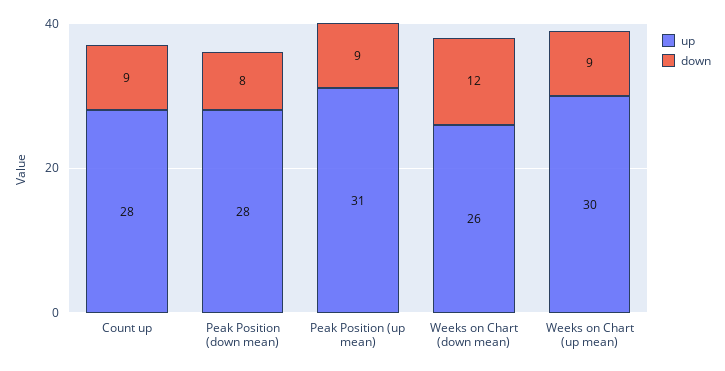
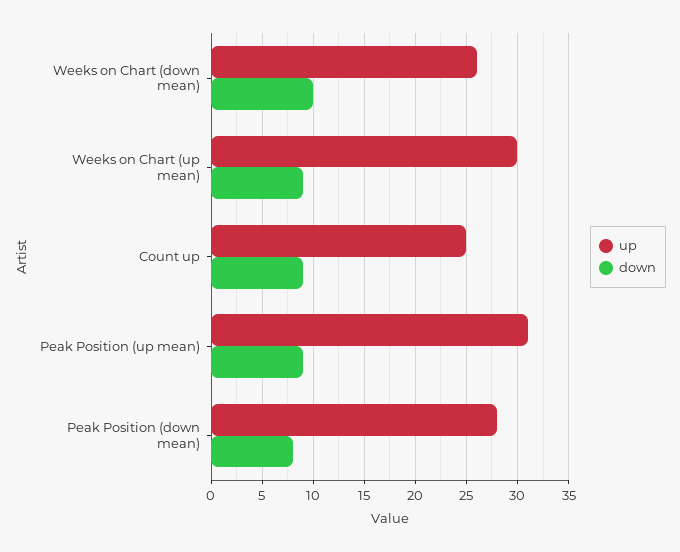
up, Count up: 28 -> 25
down, Weeks on Chart (down mean): 12 -> 10

